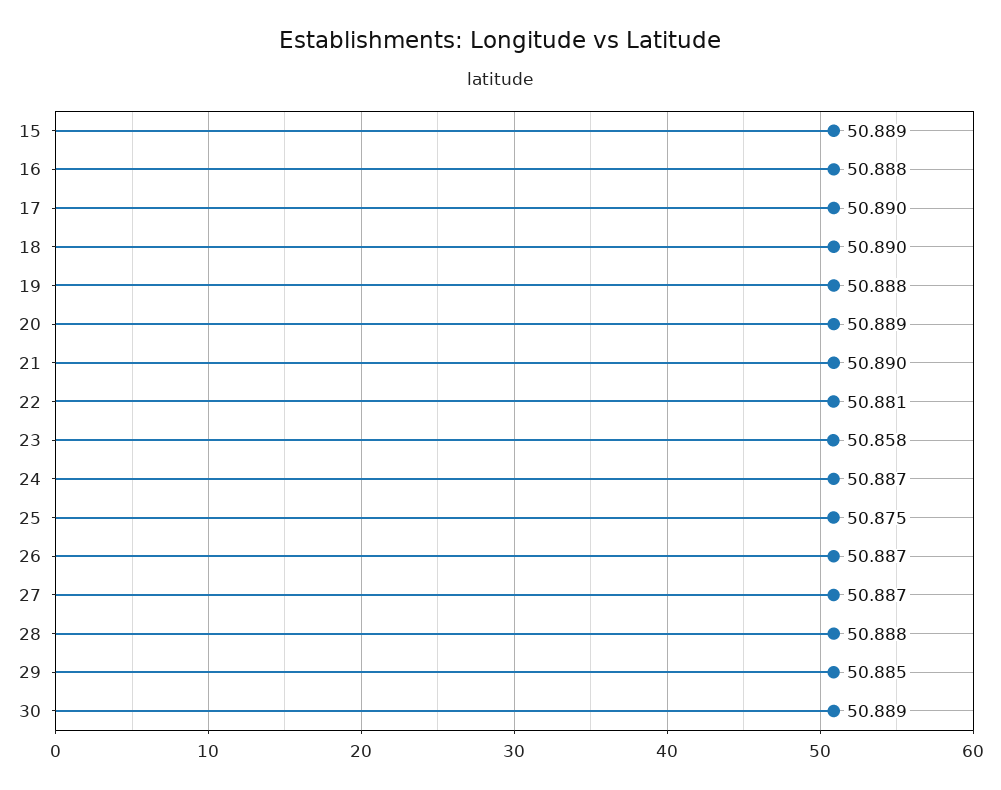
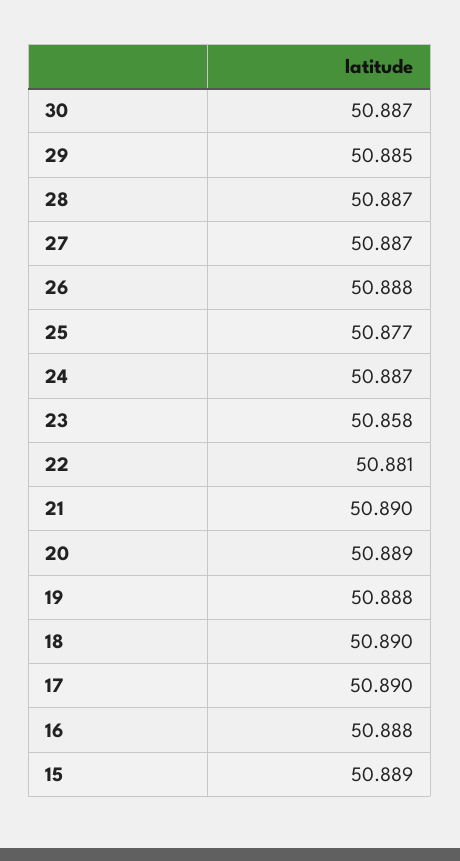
25: 50.875 -> 50.877
26: 50.887 -> 50.888
28: 50.888 -> 50.887
30: 50.889 -> 50.887

